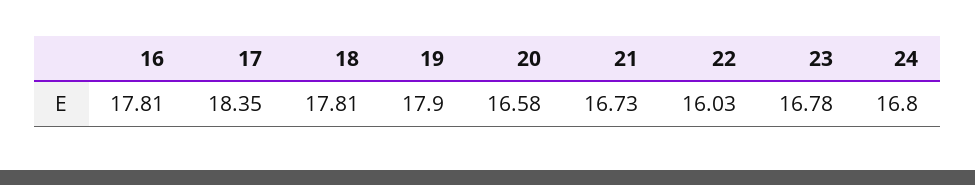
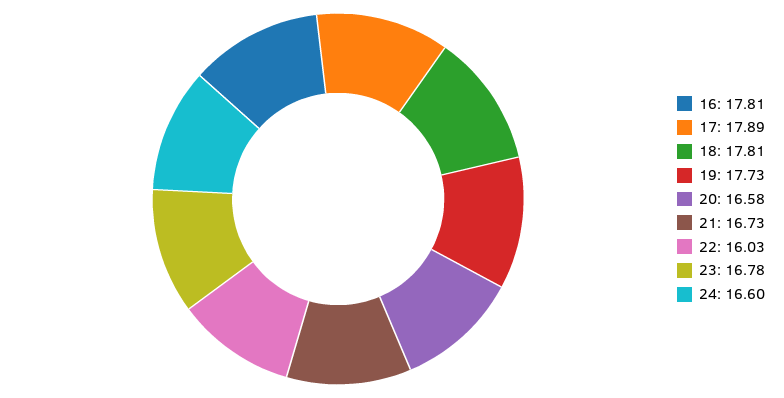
17: 18.35 -> 17.89
19: 17.9 -> 17.73
24: 16.8 -> 16.6

